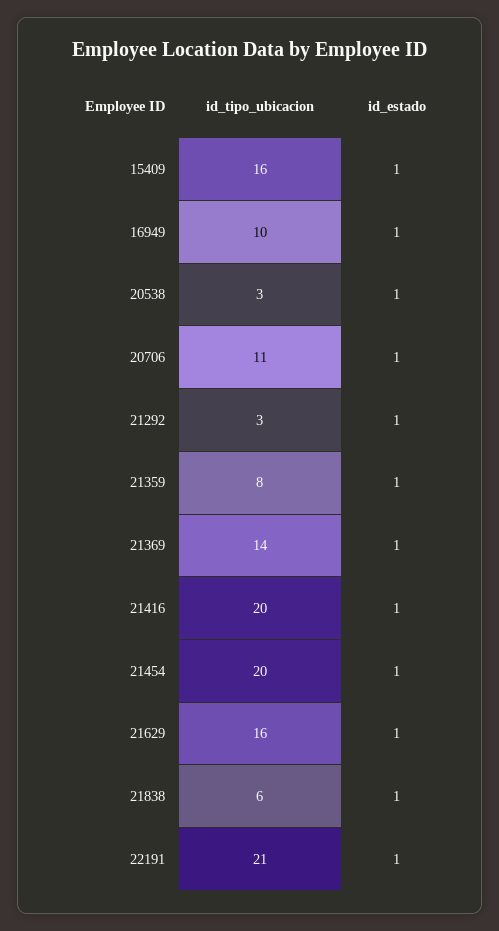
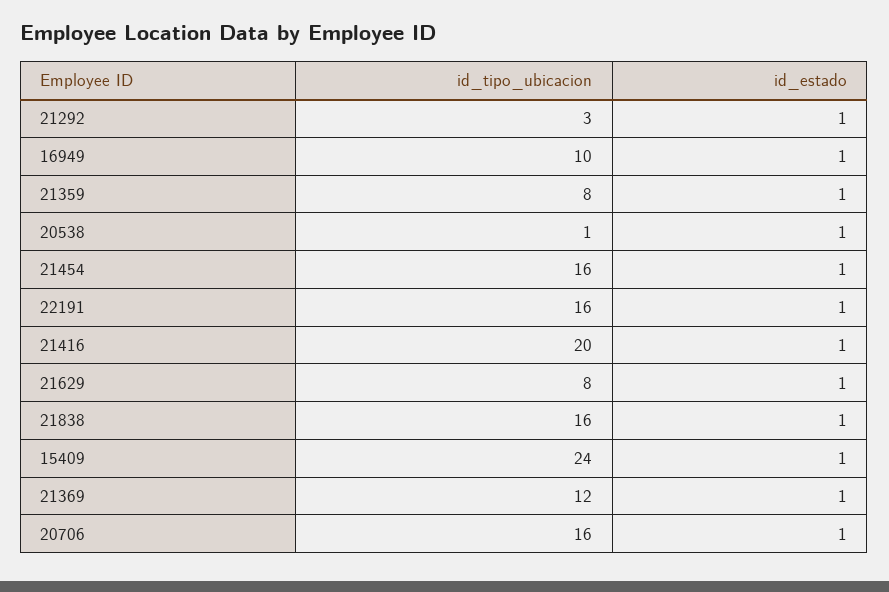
id_tipo_ubicacion, 15409: 16 -> 24
id_tipo_ubicacion, 20538: 3 -> 1
id_tipo_ubicacion, 20706: 11 -> 16
id_tipo_ubicacion, 21369: 14 -> 12
id_tipo_ubicacion, 21454: 20 -> 16
id_tipo_ubicacion, 21629: 16 -> 8
id_tipo_ubicacion, 21838: 6 -> 16
id_tipo_ubicacion, 22191: 21 -> 16

